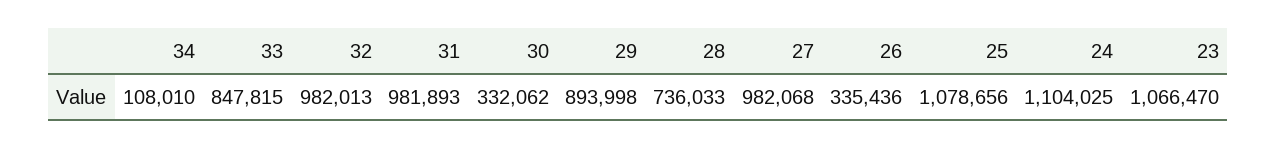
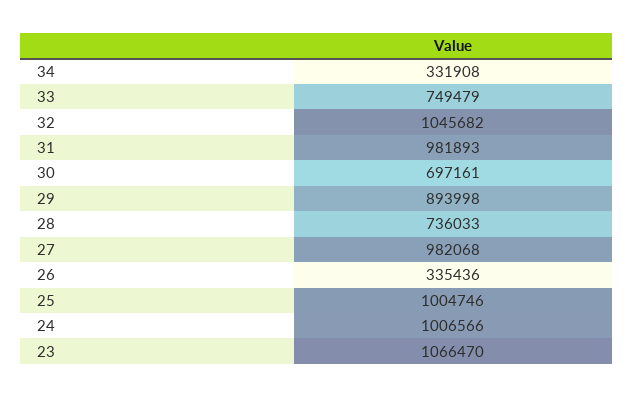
34: 108010 -> 331908
33: 847815 -> 749479
32: 982013 -> 1045682
30: 332062 -> 697161
25: 1078656 -> 1004746
24: 1104025 -> 1006566

